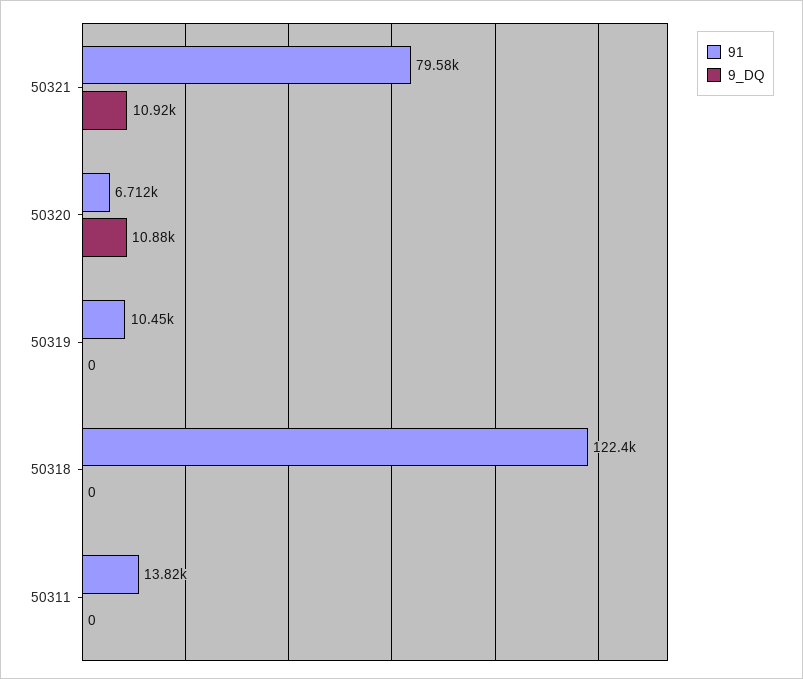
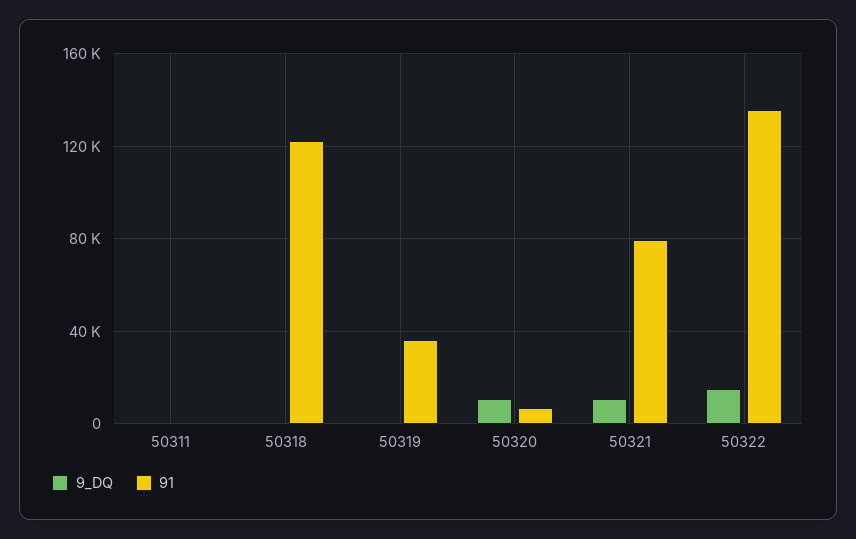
91, 50319: 10450 -> 35000
91, 50311: 13820 -> 0
9_DQ, 50322: none -> 15000
91, 50322: none -> 135000

